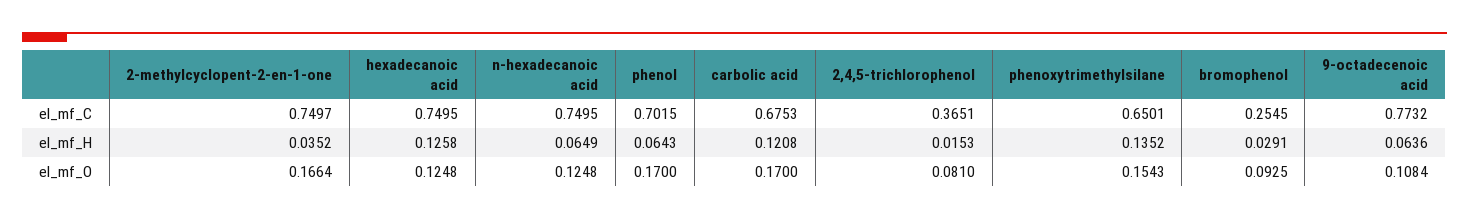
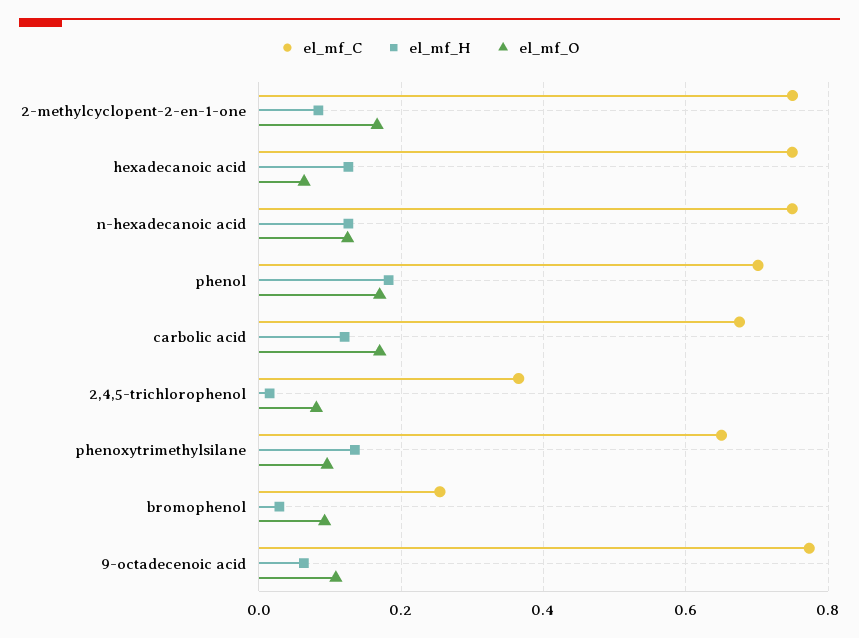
el_mf_H, 2-methylcyclopent-2-en-1-one: 0.0352 -> 0.08
el_mf_H, n-hexadecanoic acid: 0.0649 -> 0.12
el_mf_H, phenol: 0.0643 -> 0.18
el_mf_O, hexadecanoic acid: 0.1248 -> 0.06
el_mf_O, phenoxytrimethylsilane: 0.1543 -> 0.1

